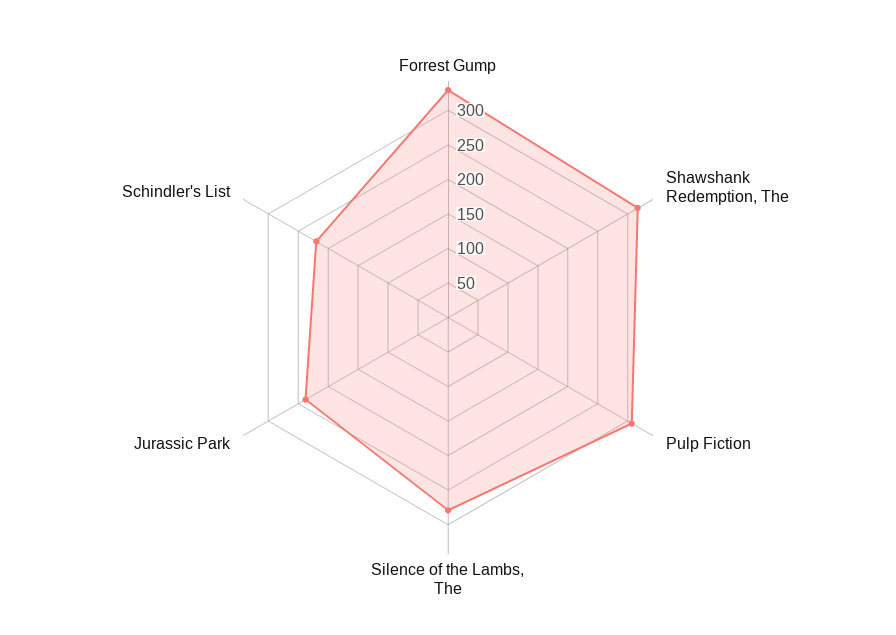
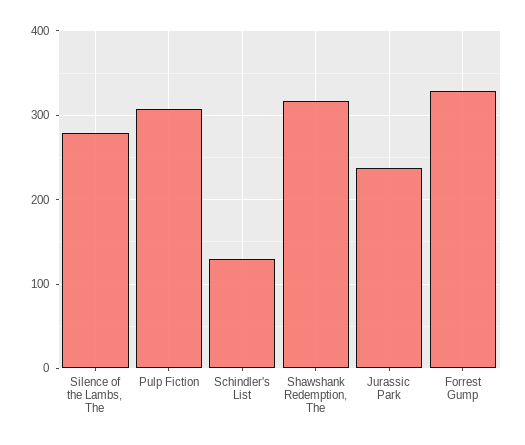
Schindler's List: 225 -> 130

